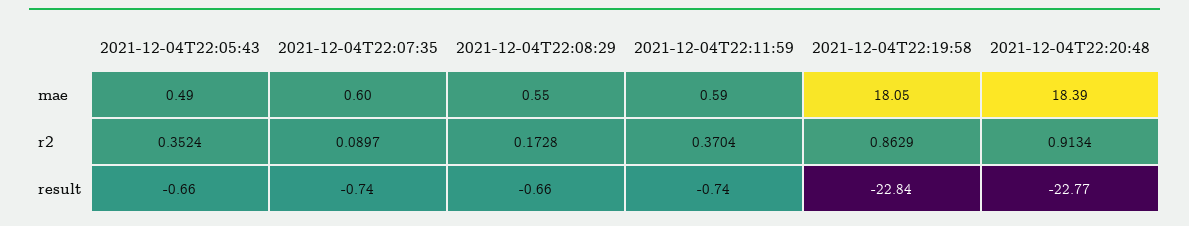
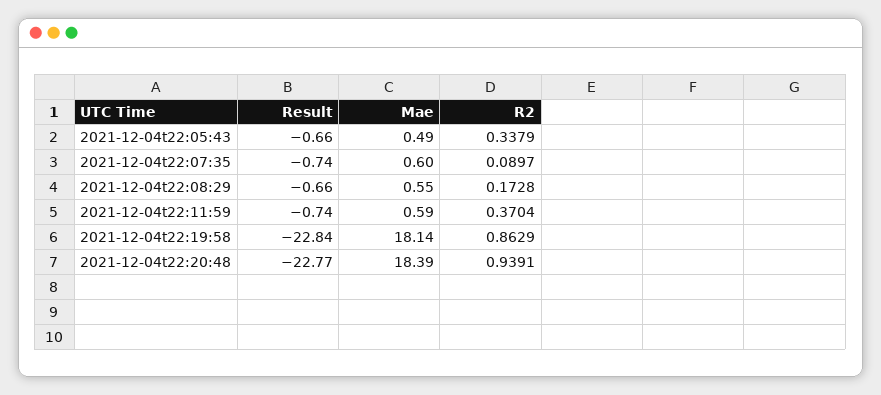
2021-12-04T22:19:58, mae: 18.05 -> 18.14
2021-12-04T22:05:43, r2: 0.3524 -> 0.3379
2021-12-04T22:20:48, r2: 0.9134 -> 0.9391

